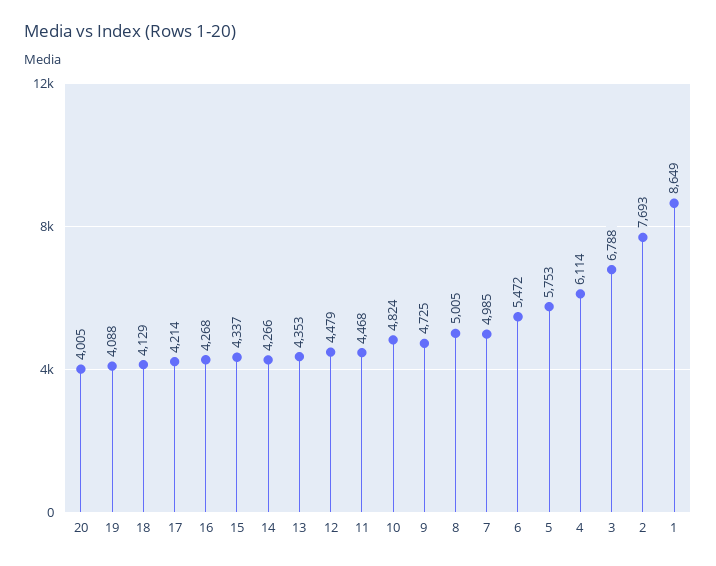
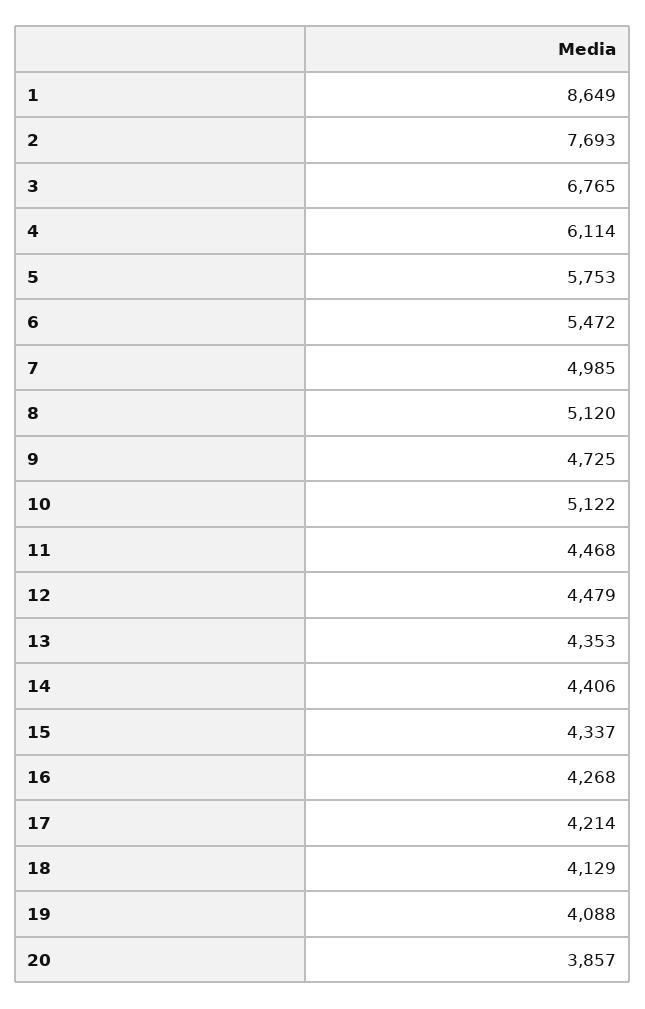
20: 4005 -> 3857
14: 4266 -> 4406
10: 4824 -> 5122
8: 5005 -> 5120
3: 6788 -> 6765

